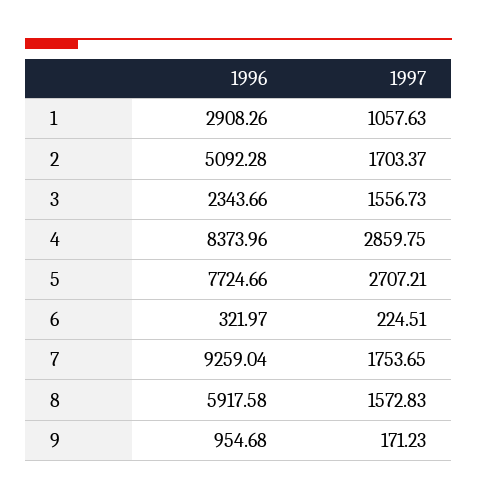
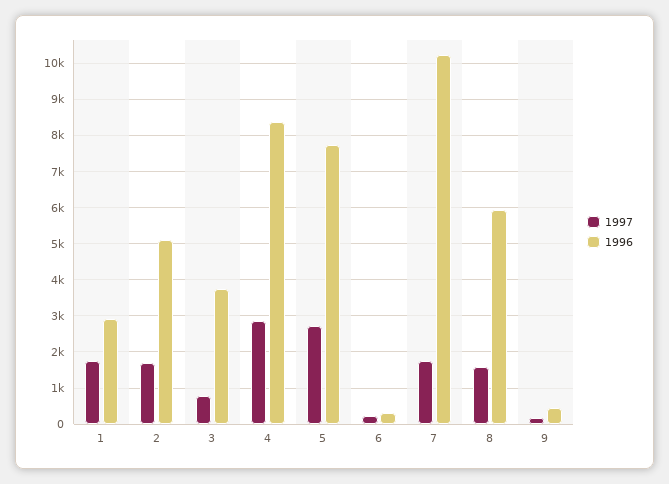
1997, 1: 1057.63 -> 1800
1996, 3: 2343.66 -> 3800
1997, 3: 1556.73 -> 800
1996, 7: 9259.04 -> 10200
1996, 9: 954.68 -> 400

